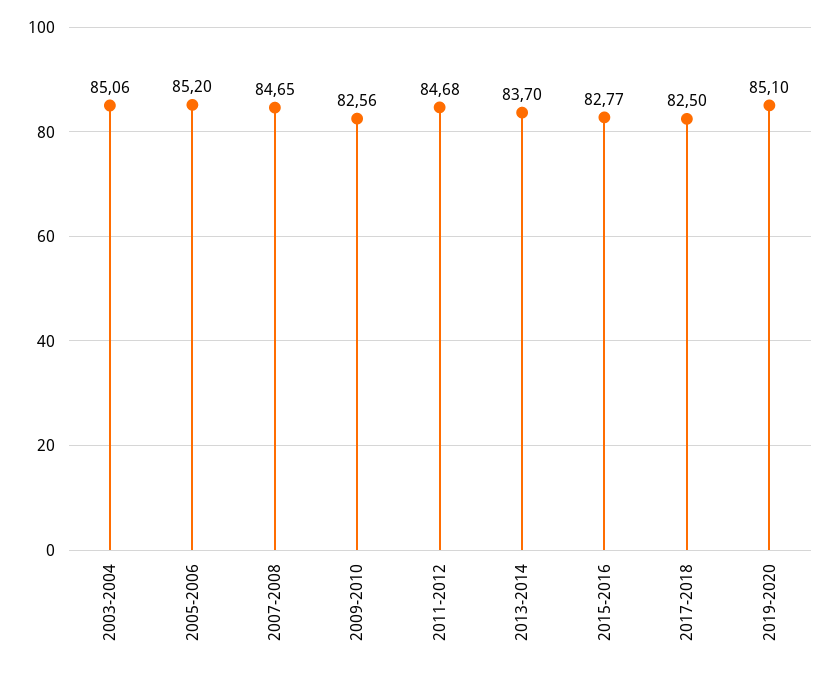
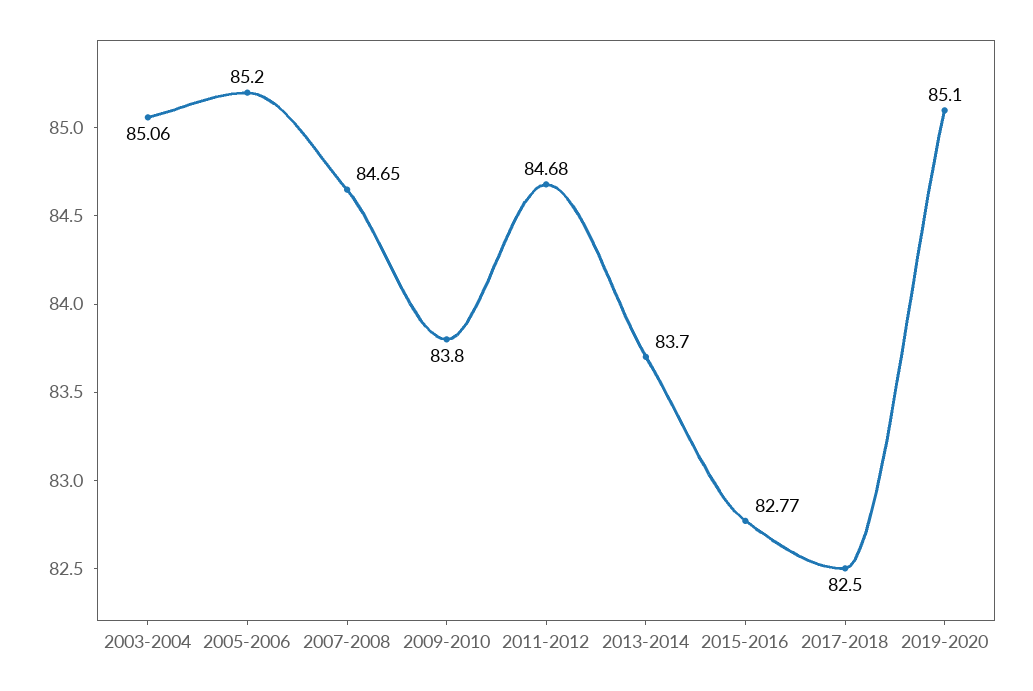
2009-2010: 82.56 -> 83.8

